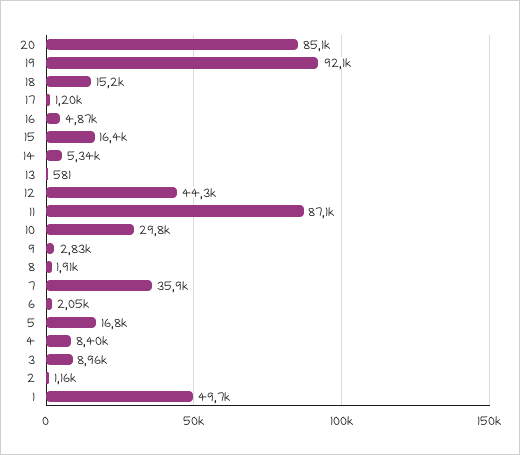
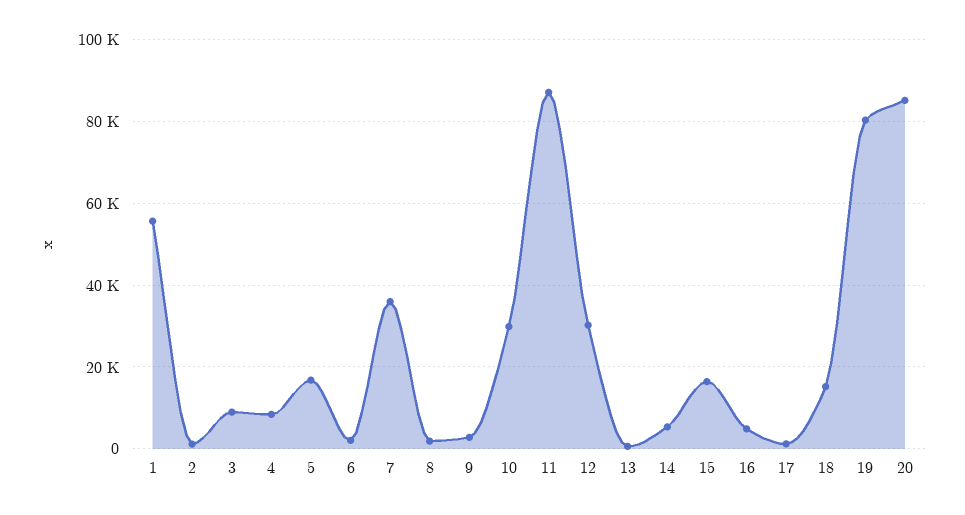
19: 92100 -> 80000
12: 44300 -> 30000
1: 49700 -> 56000

